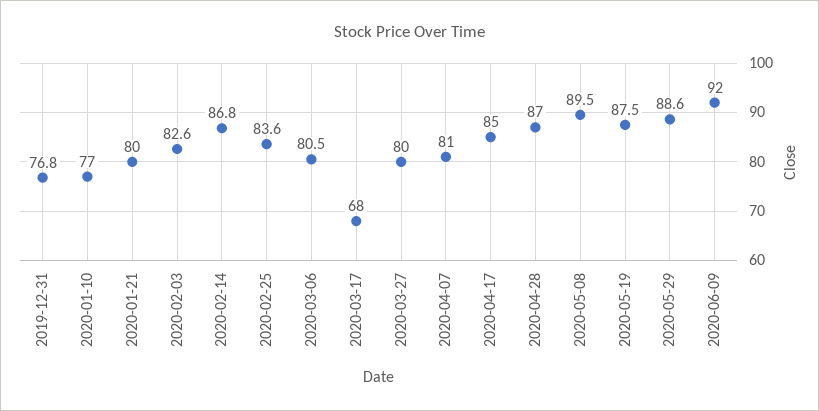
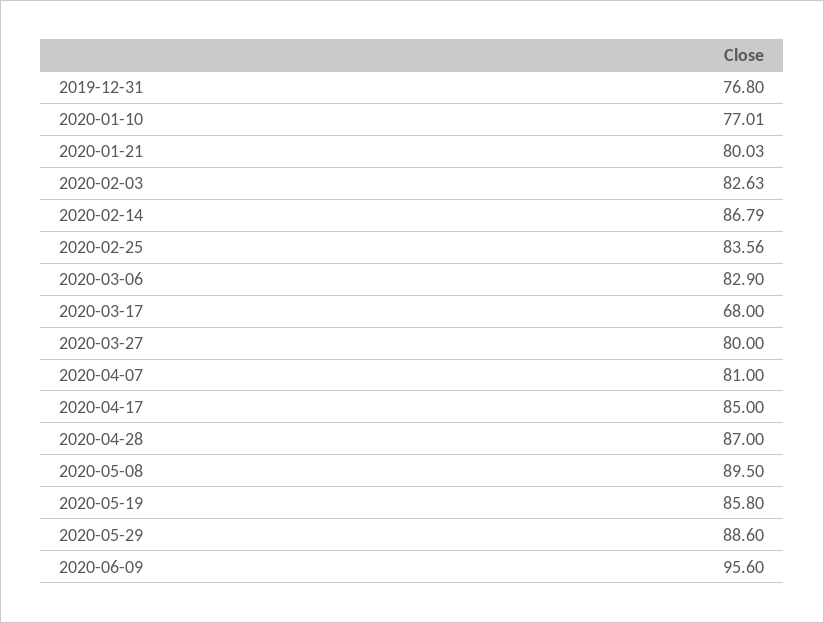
2020-03-06: 80.5 -> 82.9
2020-05-19: 87.5 -> 85.8
2020-06-09: 92 -> 95.6

